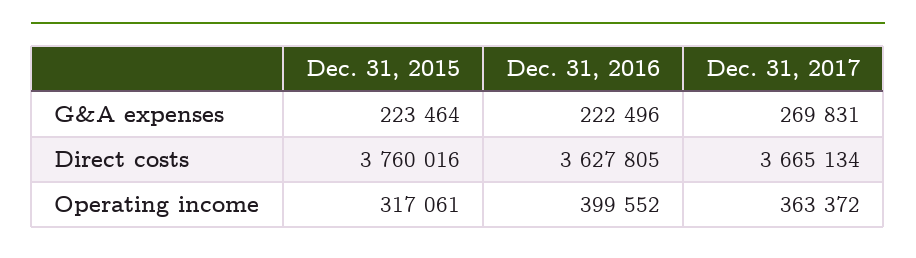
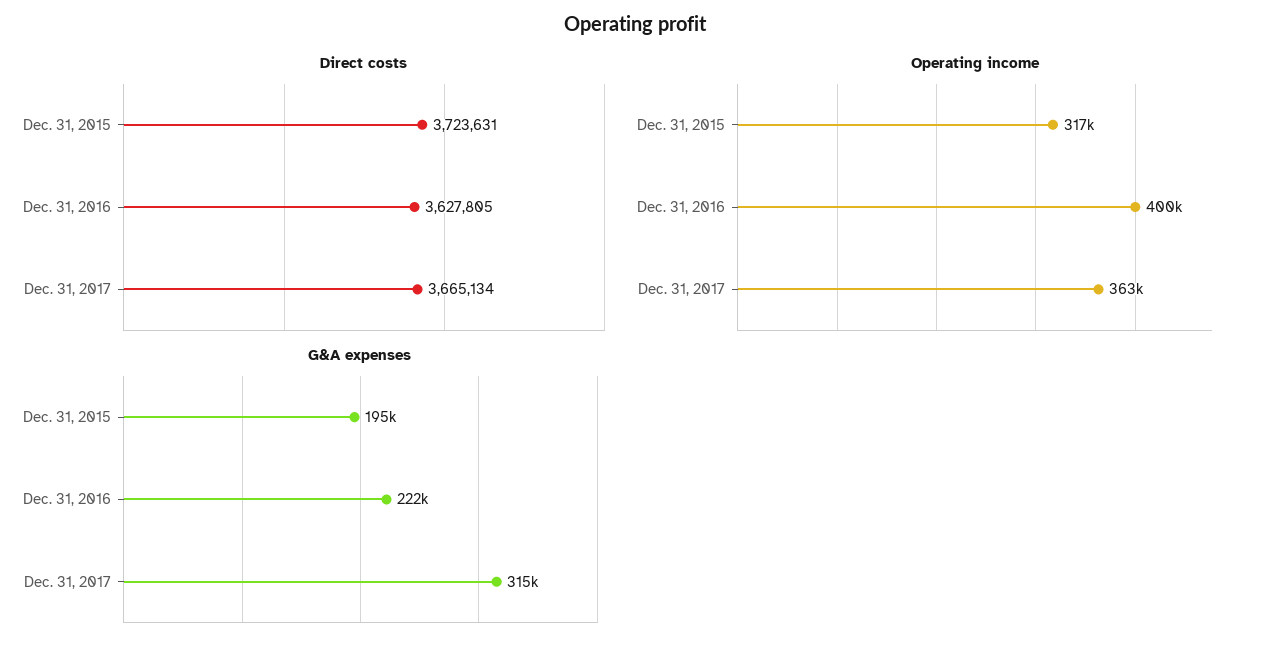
G&A expenses, Dec. 31, 2015: 223464 -> 195000
G&A expenses, Dec. 31, 2017: 269831 -> 315000
Direct costs, Dec. 31, 2015: 3760016 -> 3723631

